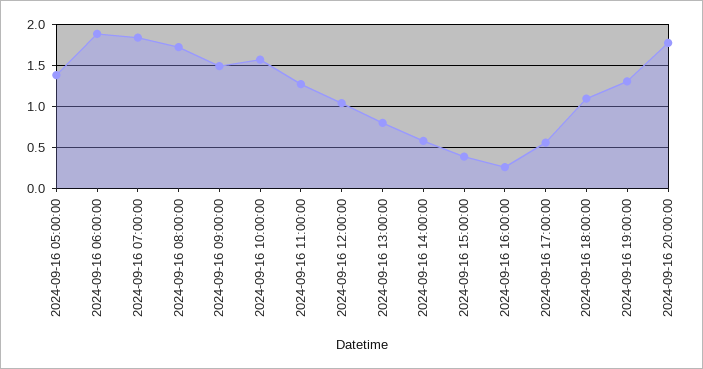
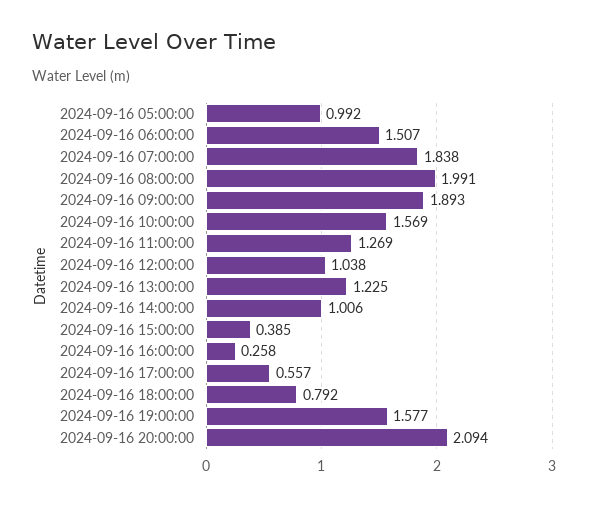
2024-09-16 05:00:00: 1.4 -> 0.992
2024-09-16 06:00:00: 1.9 -> 1.507
2024-09-16 08:00:00: 1.7 -> 1.991
2024-09-16 09:00:00: 1.5 -> 1.893
2024-09-16 13:00:00: 0.8 -> 1.225
2024-09-16 14:00:00: 0.6 -> 1.006
2024-09-16 18:00:00: 1.1 -> 0.792
2024-09-16 19:00:00: 1.3 -> 1.577
2024-09-16 20:00:00: 1.8 -> 2.094

